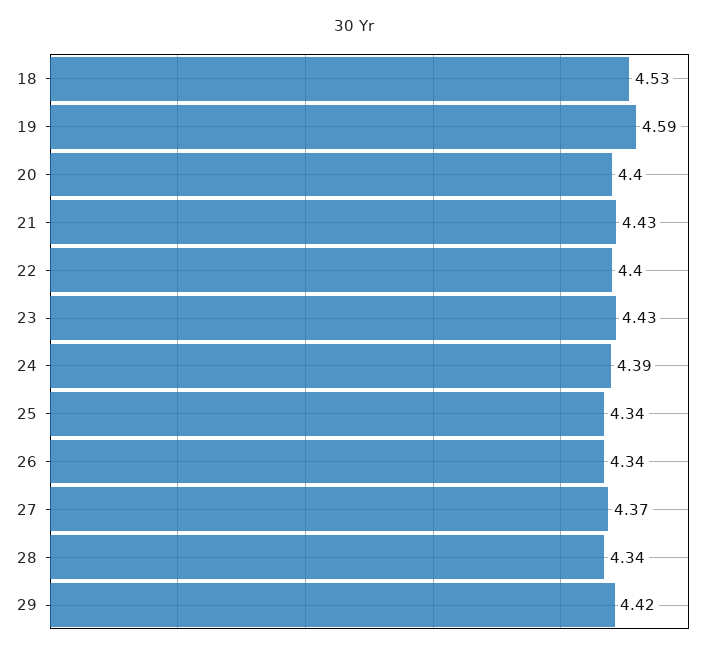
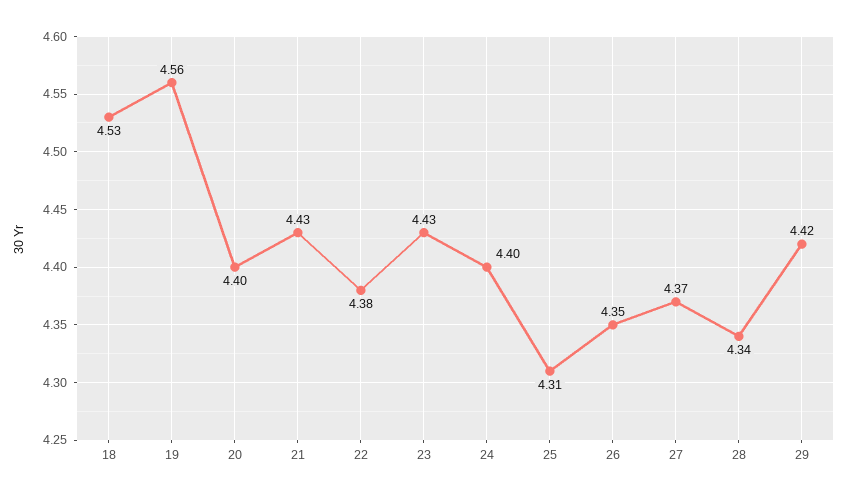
19: 4.59 -> 4.56
22: 4.4 -> 4.38
24: 4.39 -> 4.4
25: 4.34 -> 4.31
26: 4.34 -> 4.35

